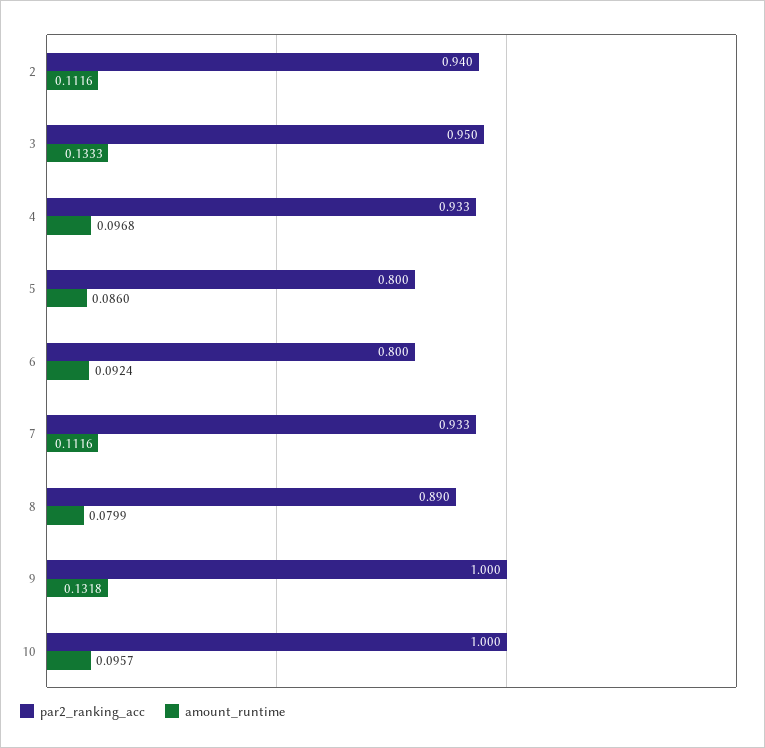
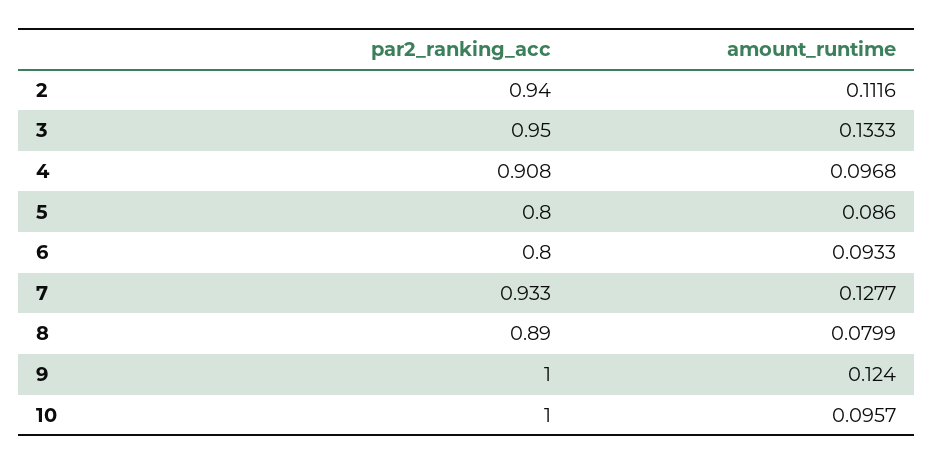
par2_ranking_acc, 4: 0.933 -> 0.908
amount_runtime, 6: 0.0924 -> 0.0933
amount_runtime, 7: 0.1116 -> 0.1277
amount_runtime, 9: 0.1318 -> 0.124

